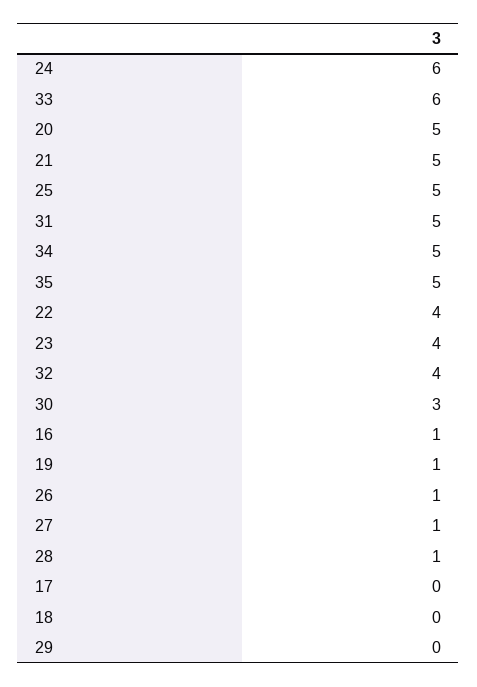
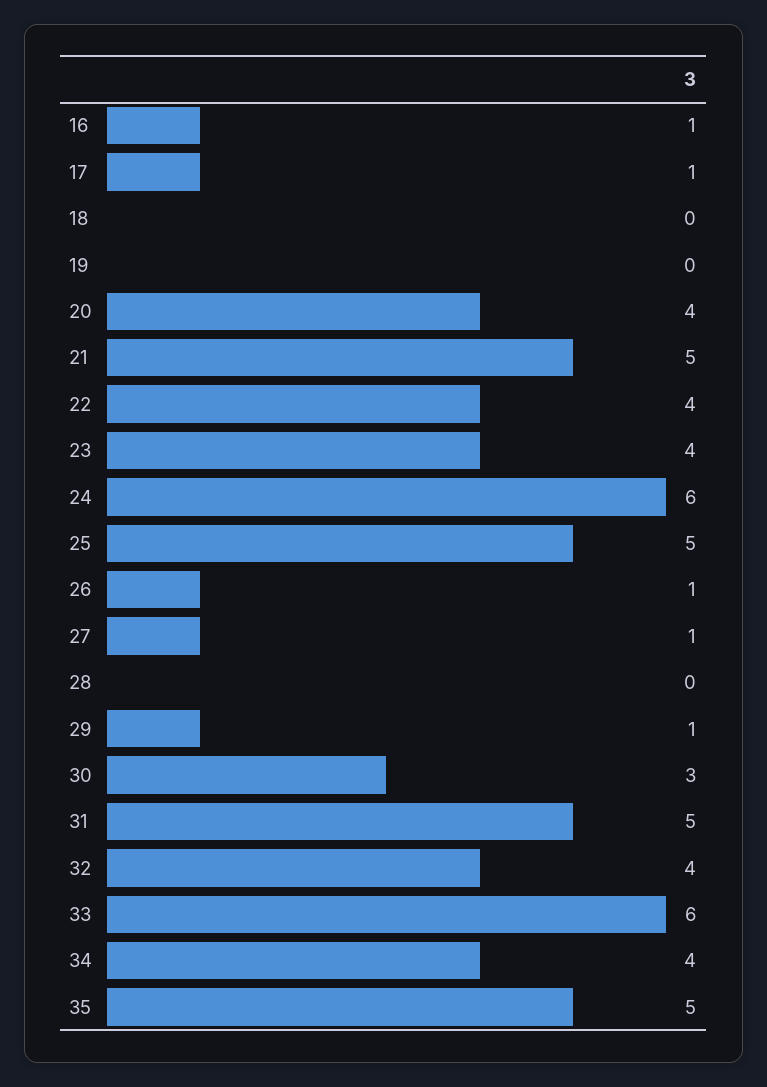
20: 5 -> 4
34: 5 -> 4
19: 1 -> 0
28: 1 -> 0
17: 0 -> 1
29: 0 -> 1

